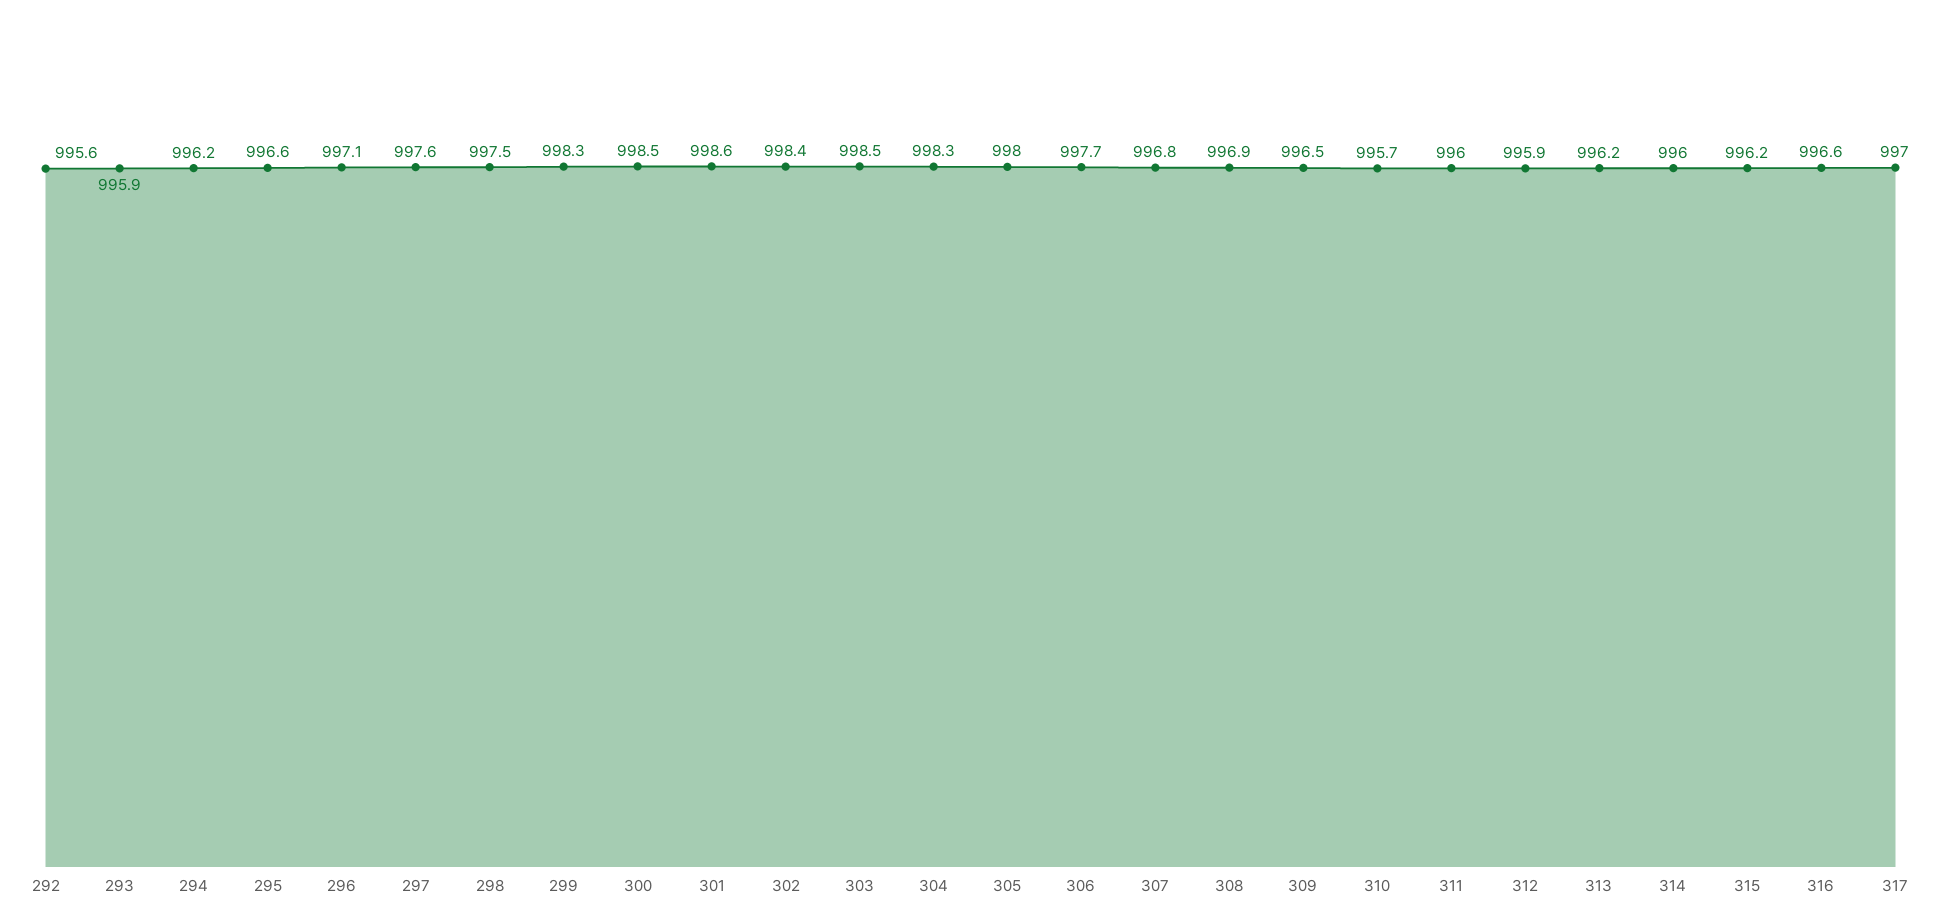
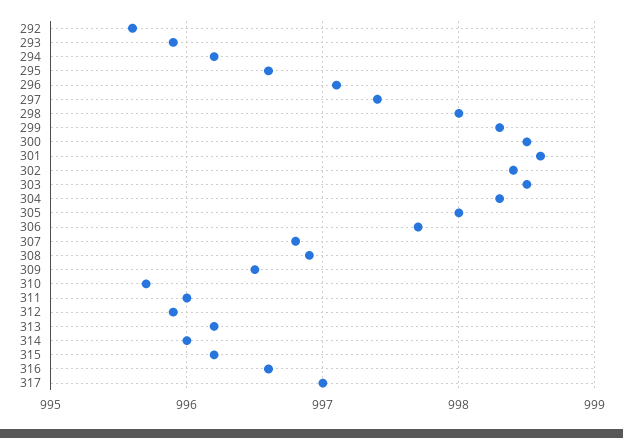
297: 997.6 -> 997.4
298: 997.5 -> 998

